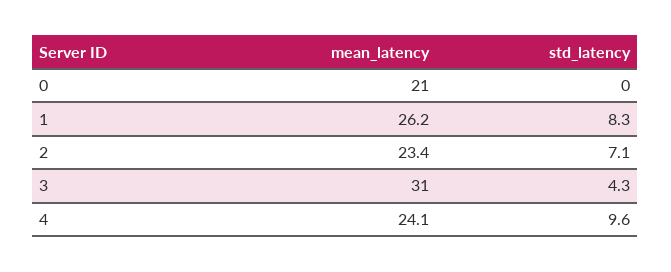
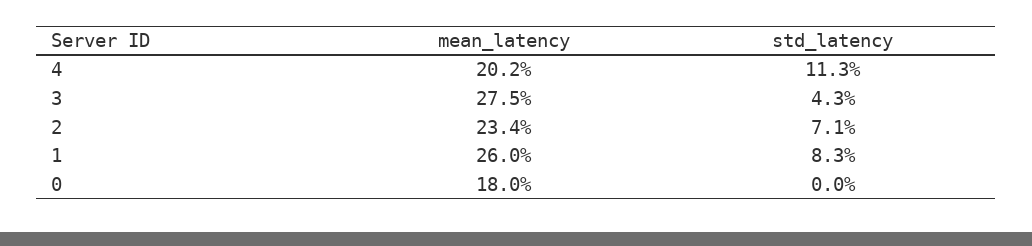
mean_latency, 0: 21 -> 18
mean_latency, 1: 26.2 -> 26
mean_latency, 3: 31 -> 27.5
mean_latency, 4: 24.1 -> 20.2
std_latency, 4: 9.6 -> 11.3

